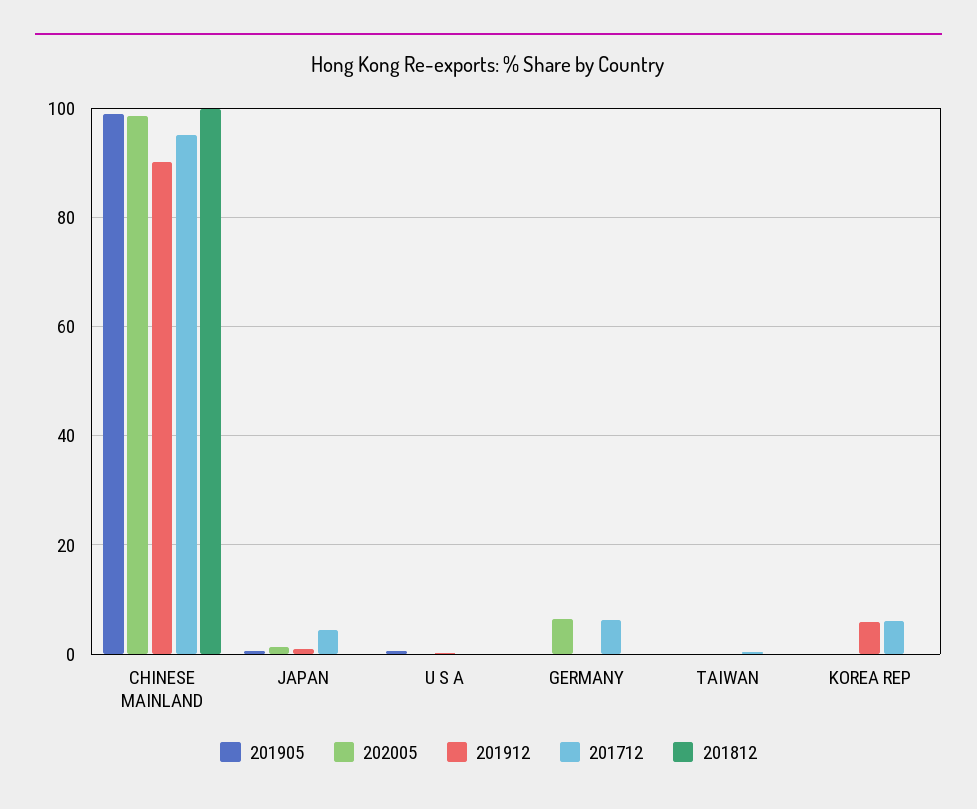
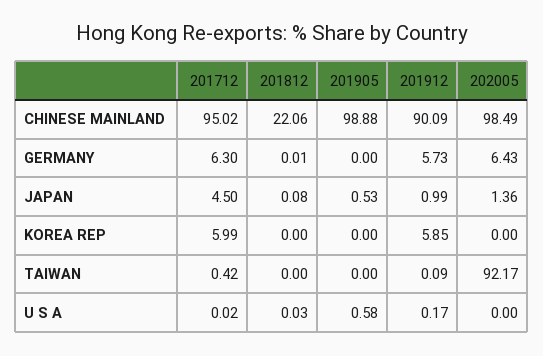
201812, CHINESE MAINLAND: 100 -> 22.06
201912, GERMANY: 0 -> 5.73
202005, TAIWAN: 0 -> 92.17

